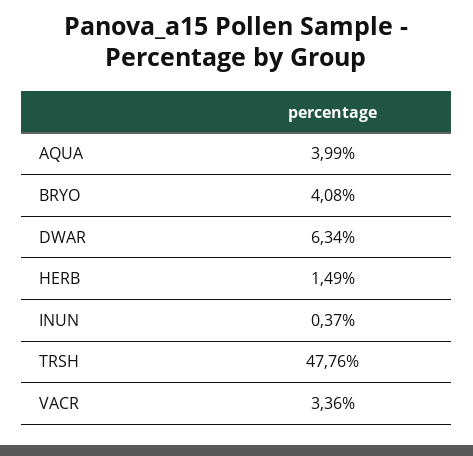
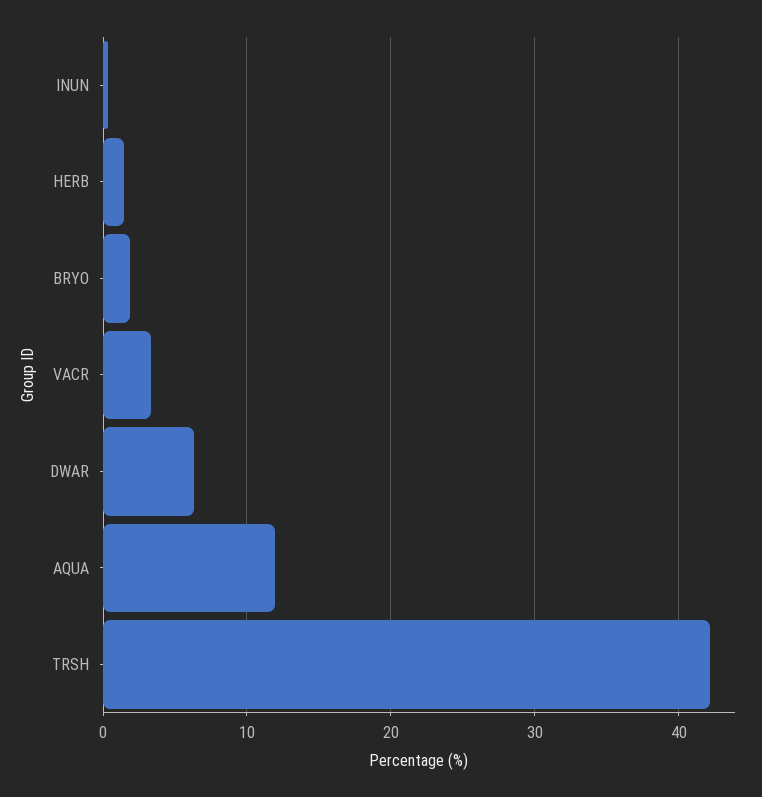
AQUA: 3.99 -> 12
BRYO: 4.08 -> 2
TRSH: 47.76 -> 42

